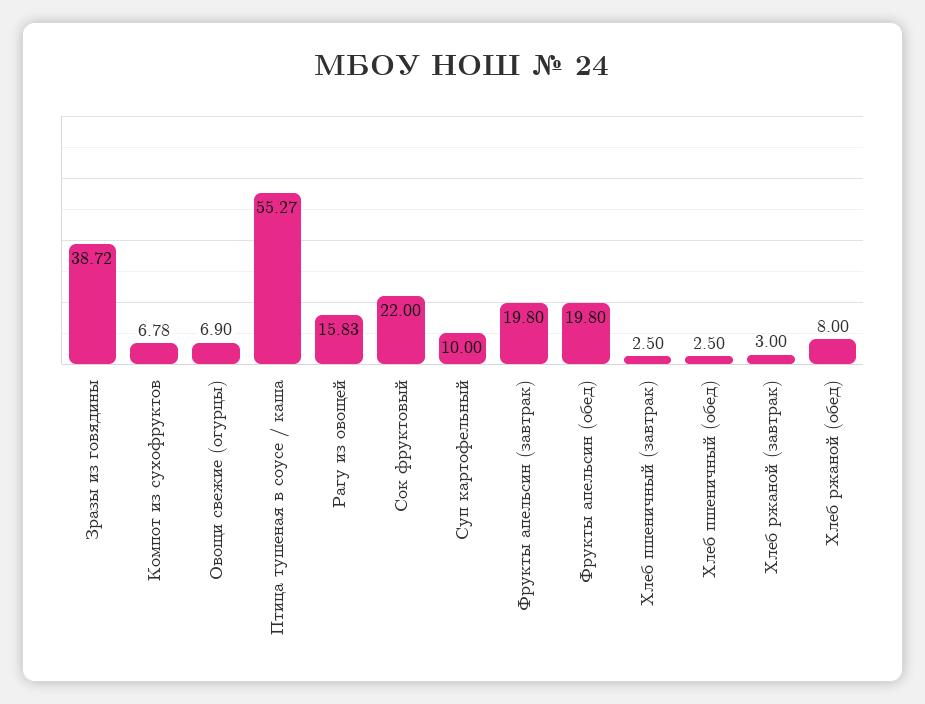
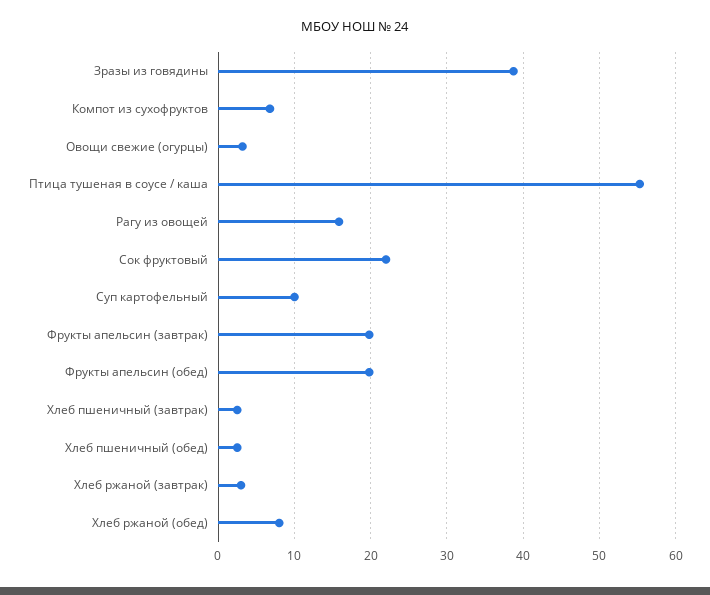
Овощи свежие (огурцы): 6.9 -> 3

